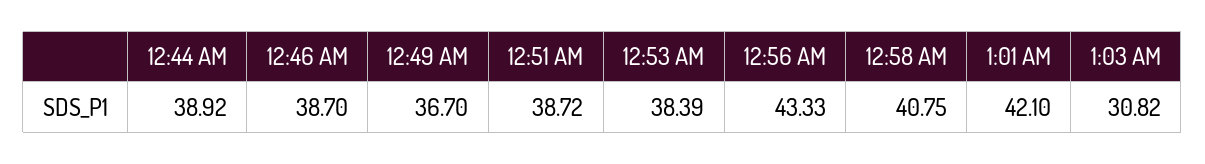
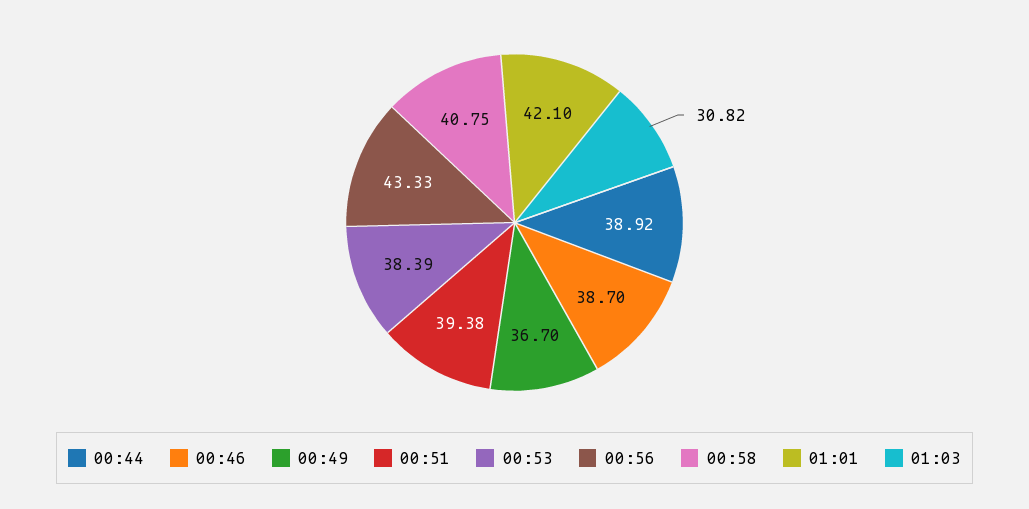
12:51 AM: 38.72 -> 39.38

